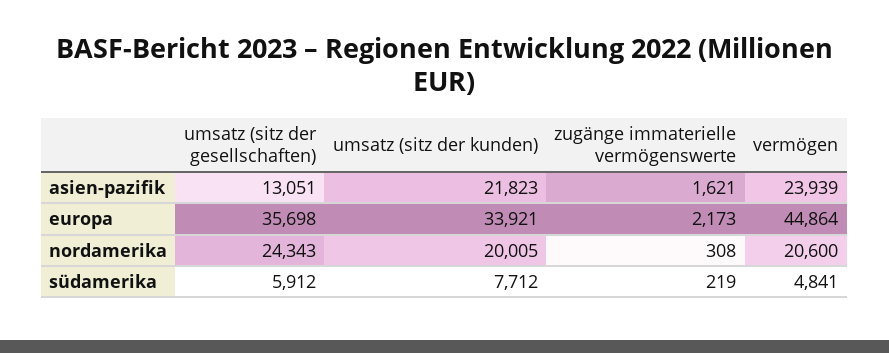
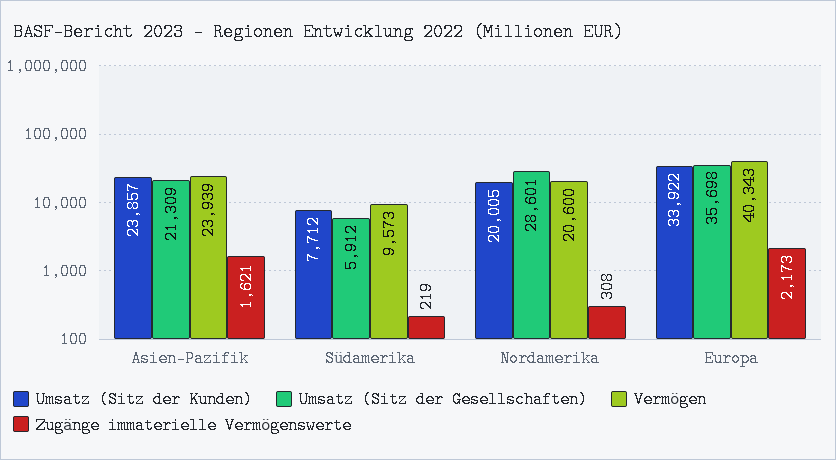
umsatz (sitz der gesellschaften), asien-pazifik: 13051 -> 21309
umsatz (sitz der kunden), asien-pazifik: 21823 -> 23857
umsatz (sitz der kunden), europa: 33921 -> 33922
vermögen, europa: 44864 -> 40343
umsatz (sitz der gesellschaften), nordamerika: 24343 -> 28601
vermögen, südamerika: 4841 -> 9573

